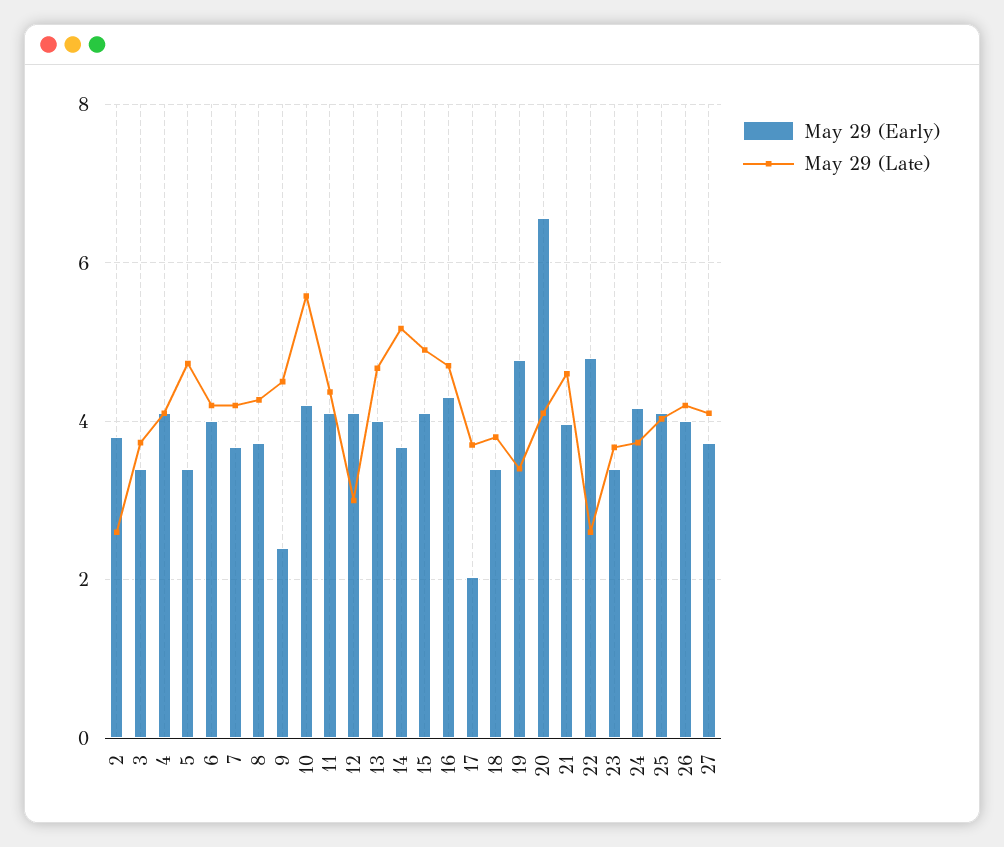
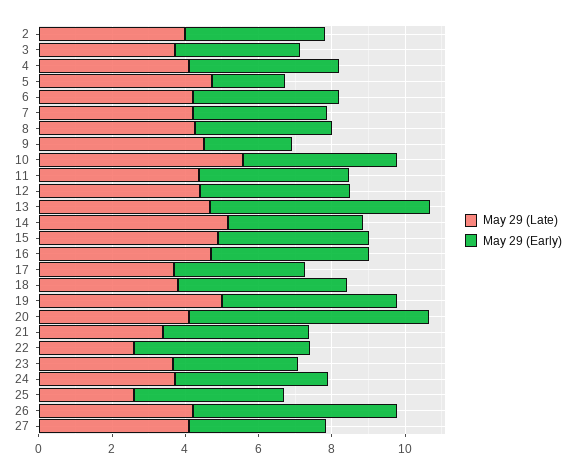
May 29 (Late), 2: 2.6 -> 4
May 29 (Early), 5: 3.4 -> 2
May 29 (Late), 12: 3 -> 4.5
May 29 (Early), 13: 4 -> 6
May 29 (Early), 17: 2 -> 3.5
May 29 (Early), 18: 3.4 -> 4.5
May 29 (Late), 19: 3.4 -> 5
May 29 (Late), 21: 4.6 -> 3.5
May 29 (Late), 25: 4 -> 2.5
May 29 (Early), 26: 4 -> 5.5

